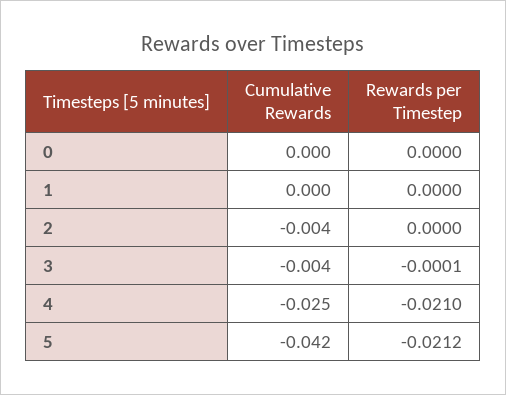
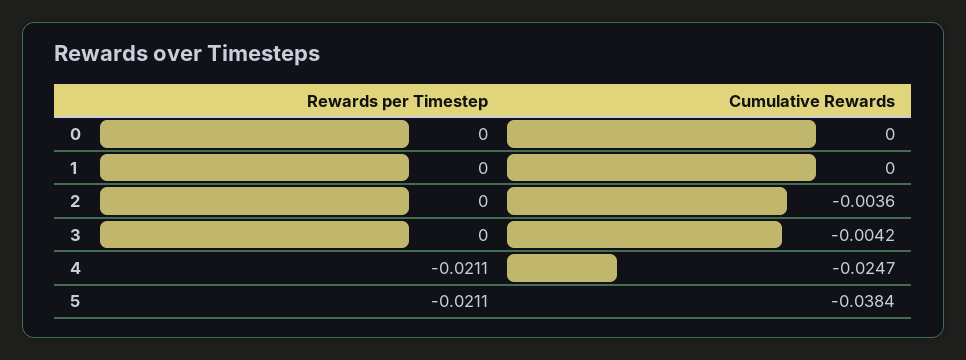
Rewards per Timestep, 3: -0.0001 -> 0
Rewards per Timestep, 4: -0.021 -> -0.0211
Cumulative Rewards, 5: -0.042 -> -0.0384
Rewards per Timestep, 5: -0.0212 -> -0.0211

